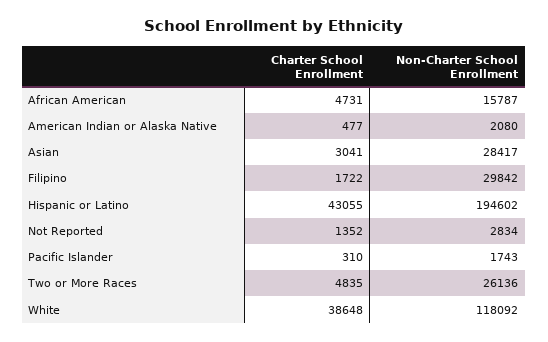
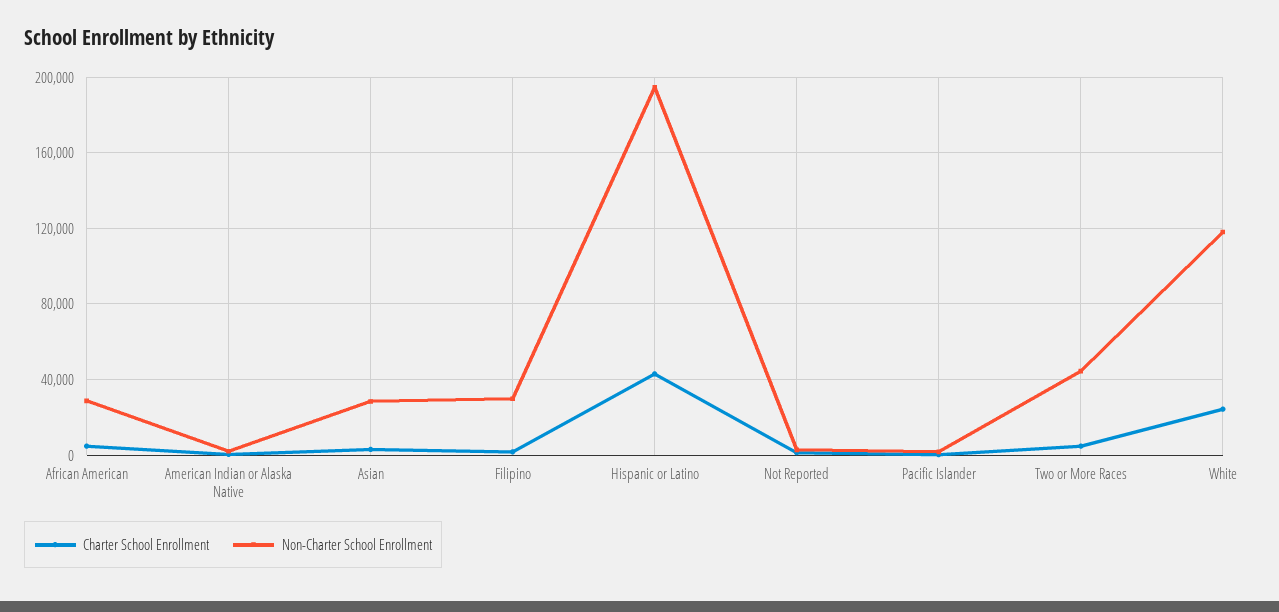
Non-Charter School Enrollment, African American: 15787 -> 30000
Non-Charter School Enrollment, Two or More Races: 26136 -> 45000
Charter School Enrollment, White: 38648 -> 25000

